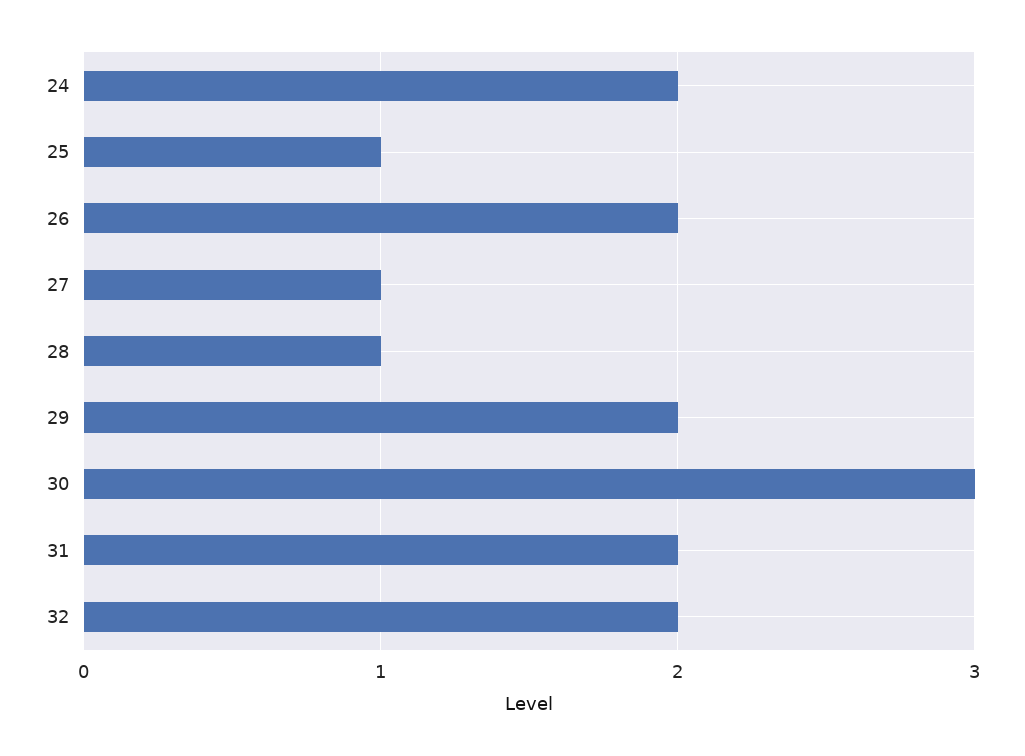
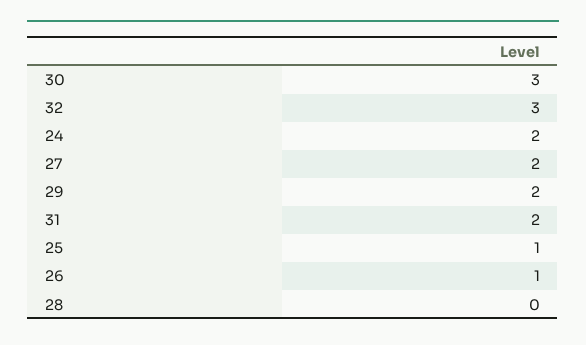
26: 2 -> 1
27: 1 -> 2
28: 1 -> 0
32: 2 -> 3

